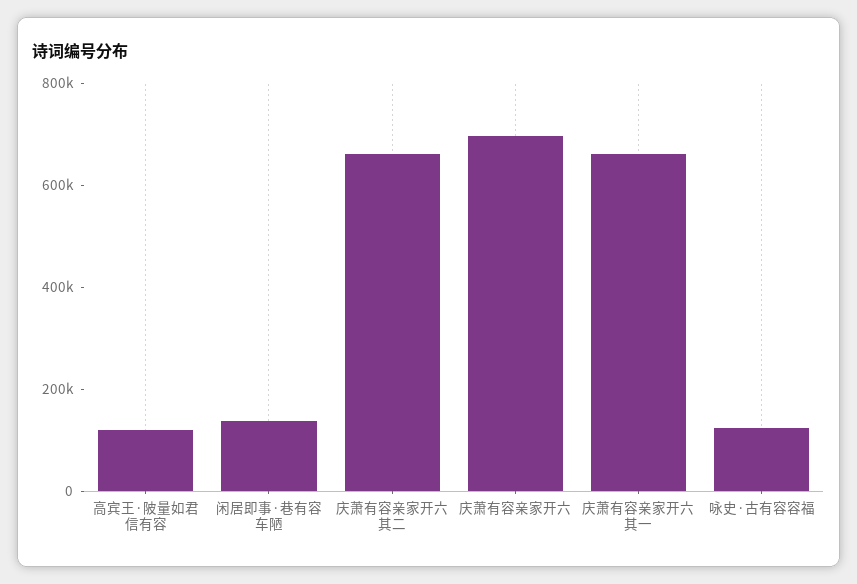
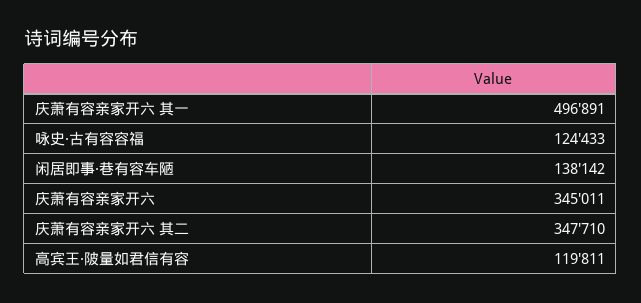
庆萧有容亲家开六 其二: 650000 -> 347710
庆萧有容亲家开六: 700000 -> 345011
庆萧有容亲家开六 其一: 650000 -> 496891

